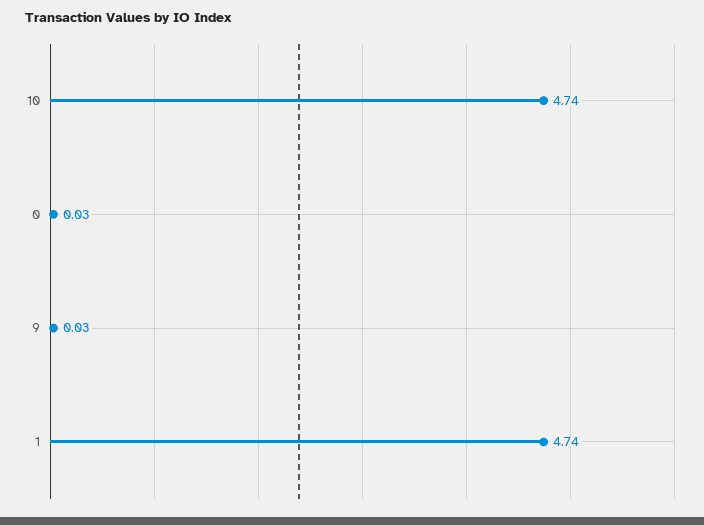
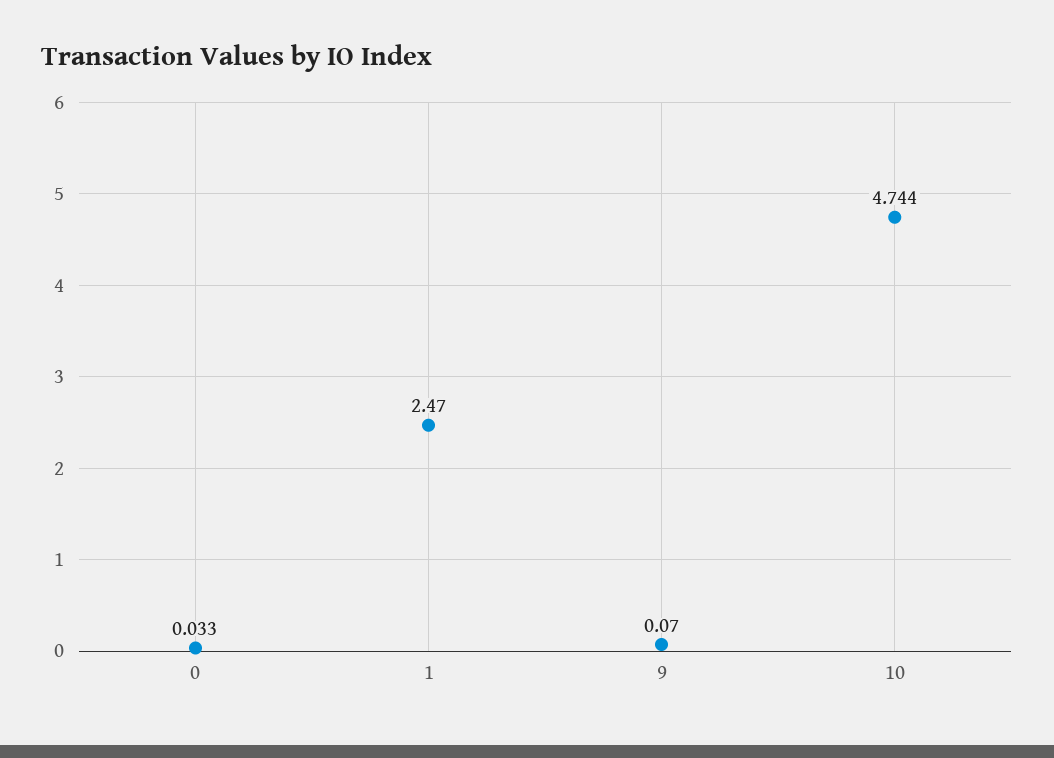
9: 0.03 -> 0.07
1: 4.74 -> 2.47

